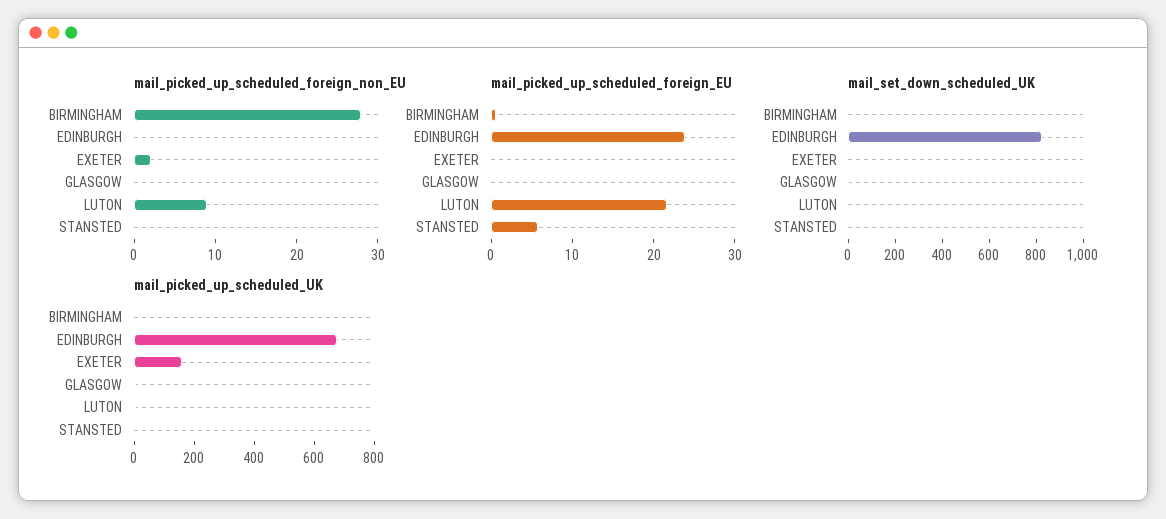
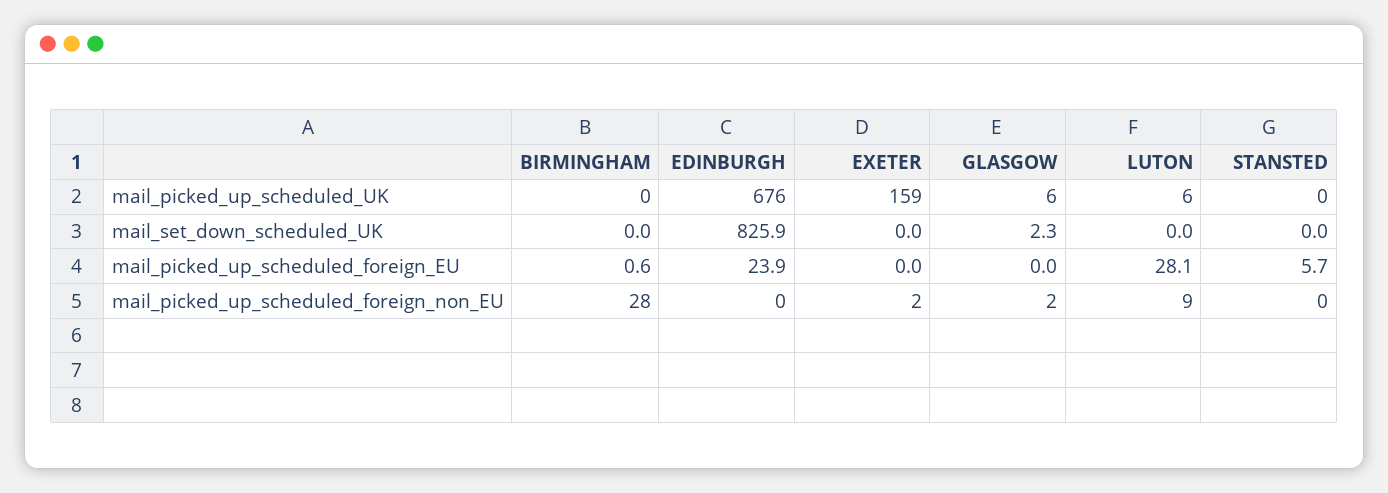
mail_picked_up_scheduled_foreign_non_EU, GLASGOW: 0 -> 2
mail_picked_up_scheduled_foreign_EU, LUTON: 22 -> 28.1

